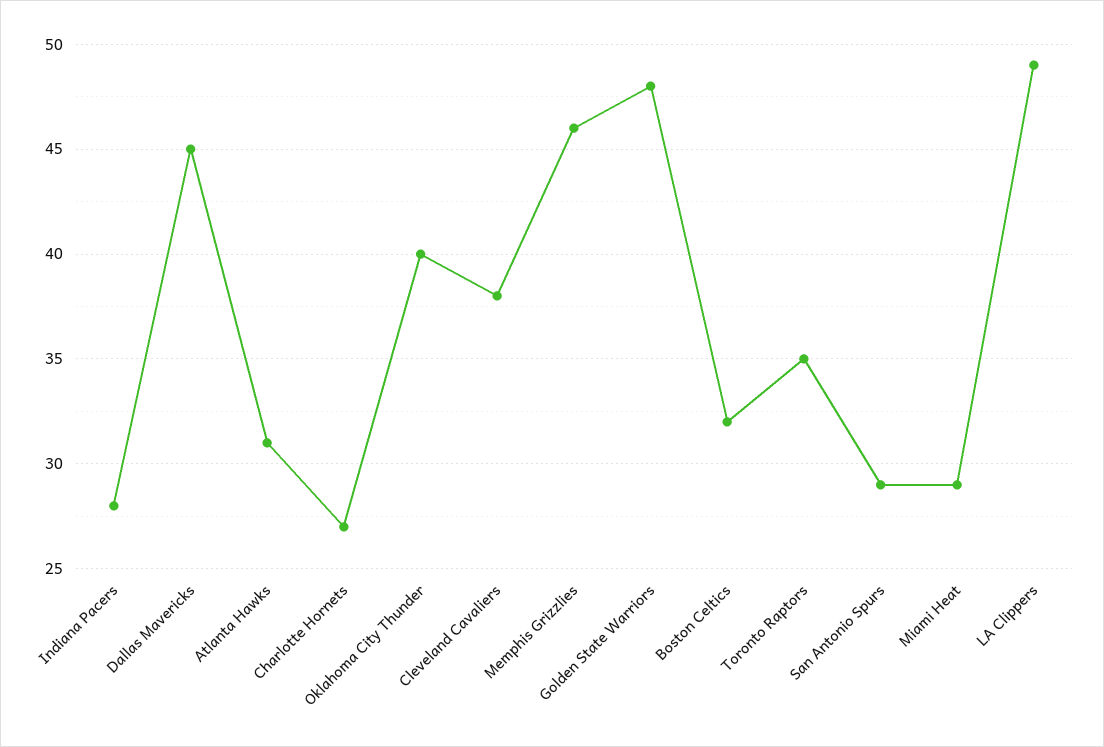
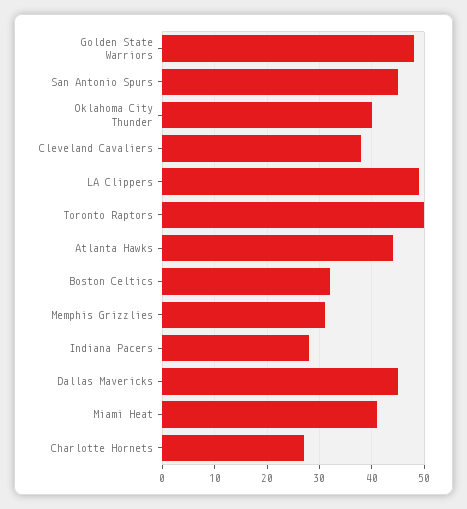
Atlanta Hawks: 31 -> 45
Memphis Grizzlies: 46 -> 30
Toronto Raptors: 35 -> 50
San Antonio Spurs: 29 -> 45
Miami Heat: 29 -> 40

